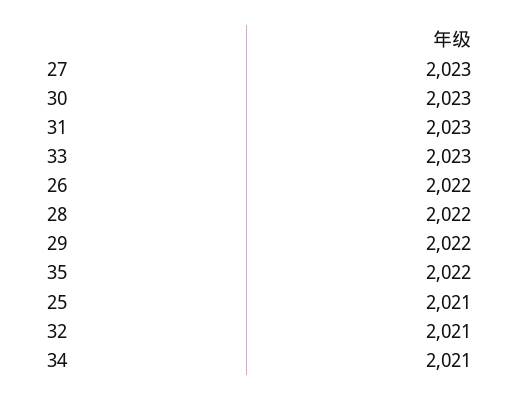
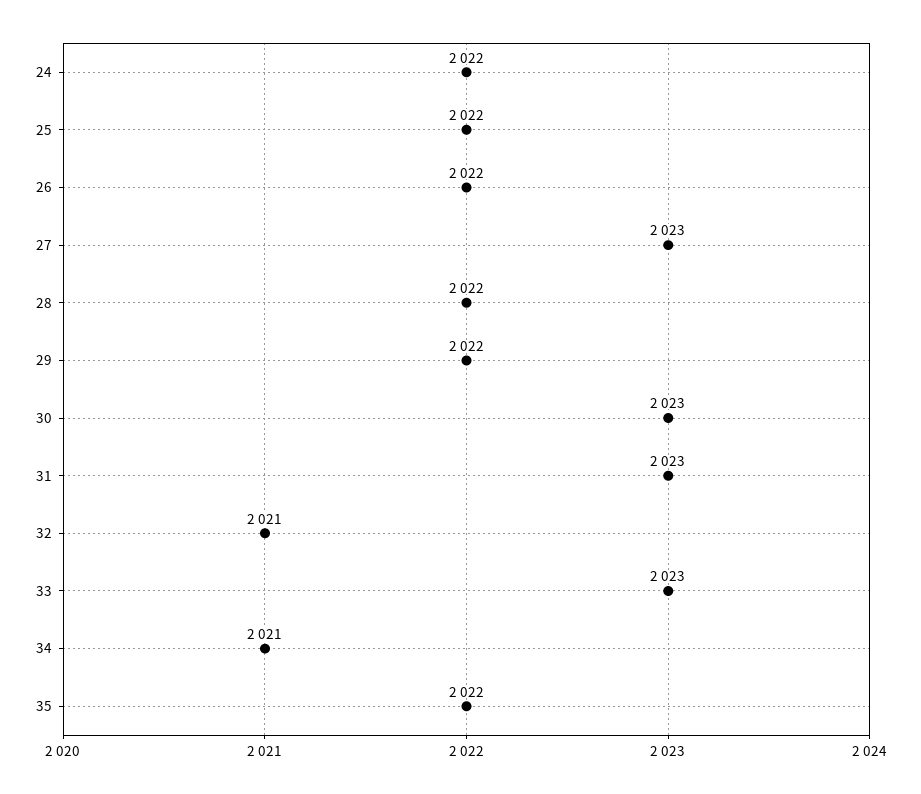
25: 2021 -> 2022
24: none -> 2022

